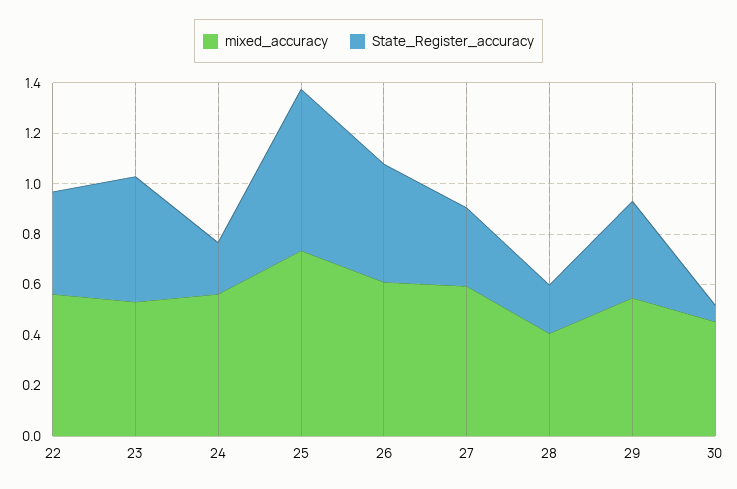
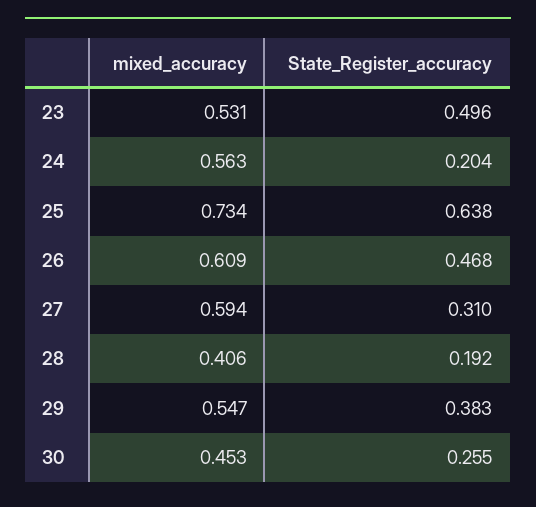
mixed_accuracy, 22: 0.55 -> none
State_Register_accuracy, 22: 0.4 -> none
State_Register_accuracy, 30: 0.05 -> 0.255

